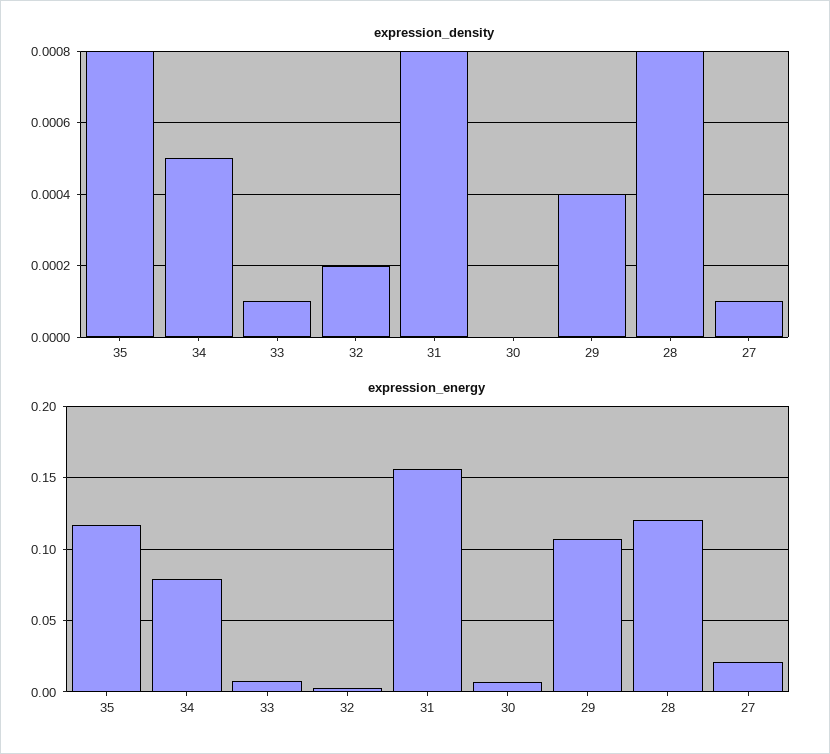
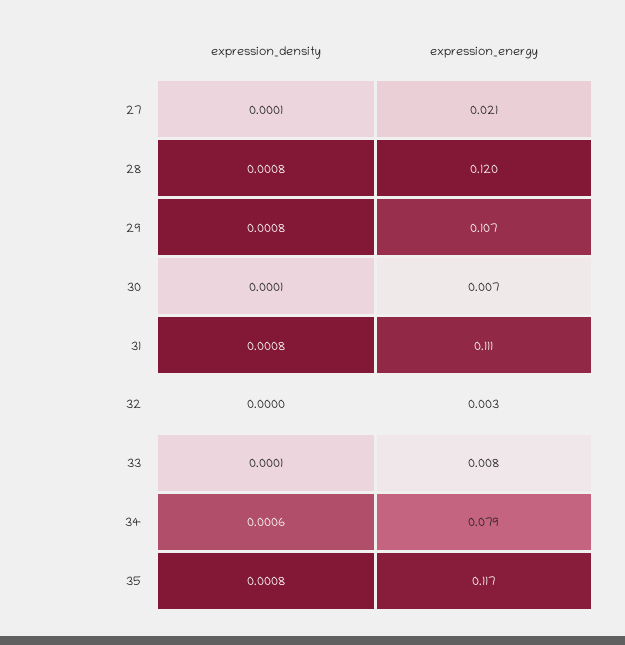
expression_density, 34: 0.0005 -> 0.0006
expression_density, 32: 0.0002 -> 0
expression_density, 30: 0 -> 0.0001
expression_density, 29: 0.0004 -> 0.0008
expression_energy, 31: 0.155 -> 0.111

